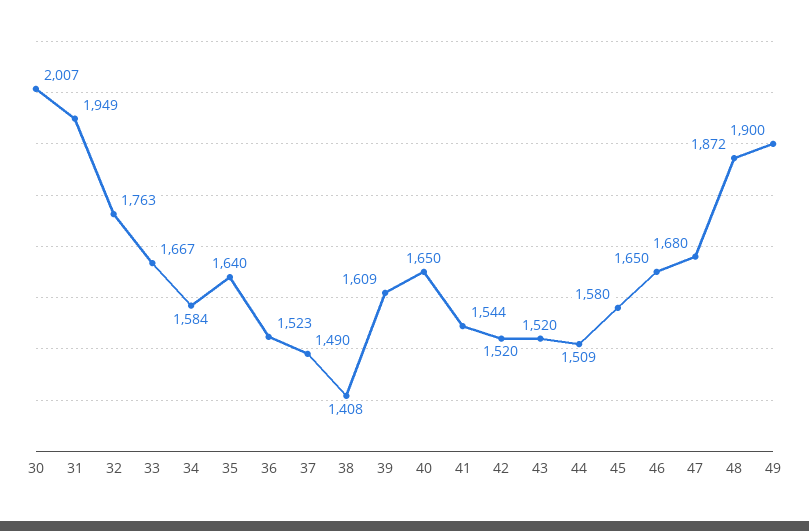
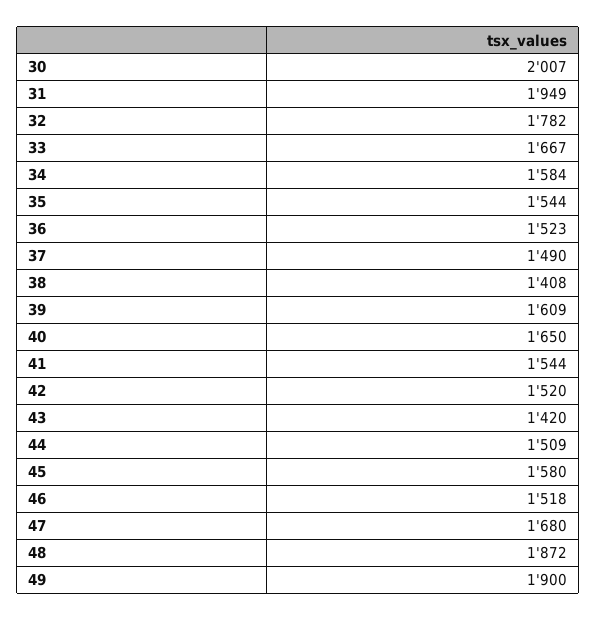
32: 1763 -> 1782
35: 1640 -> 1544
43: 1520 -> 1420
46: 1650 -> 1518

